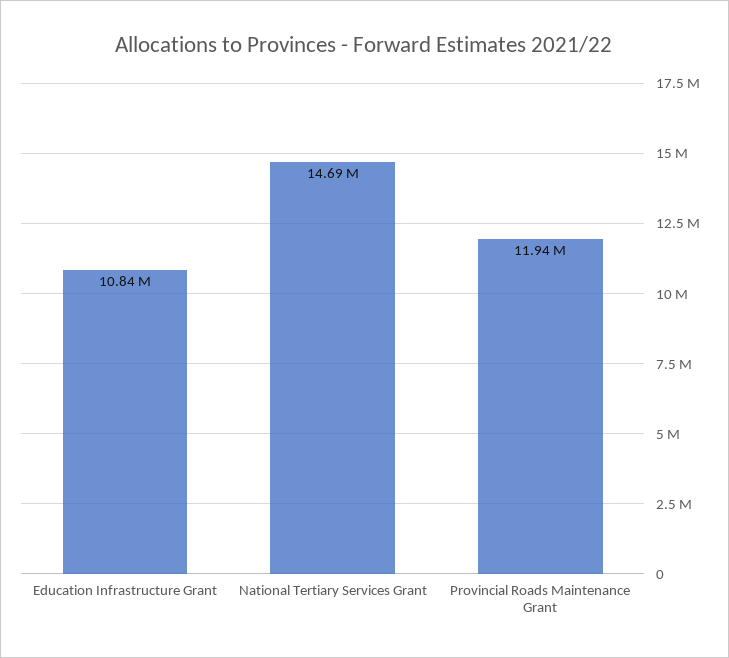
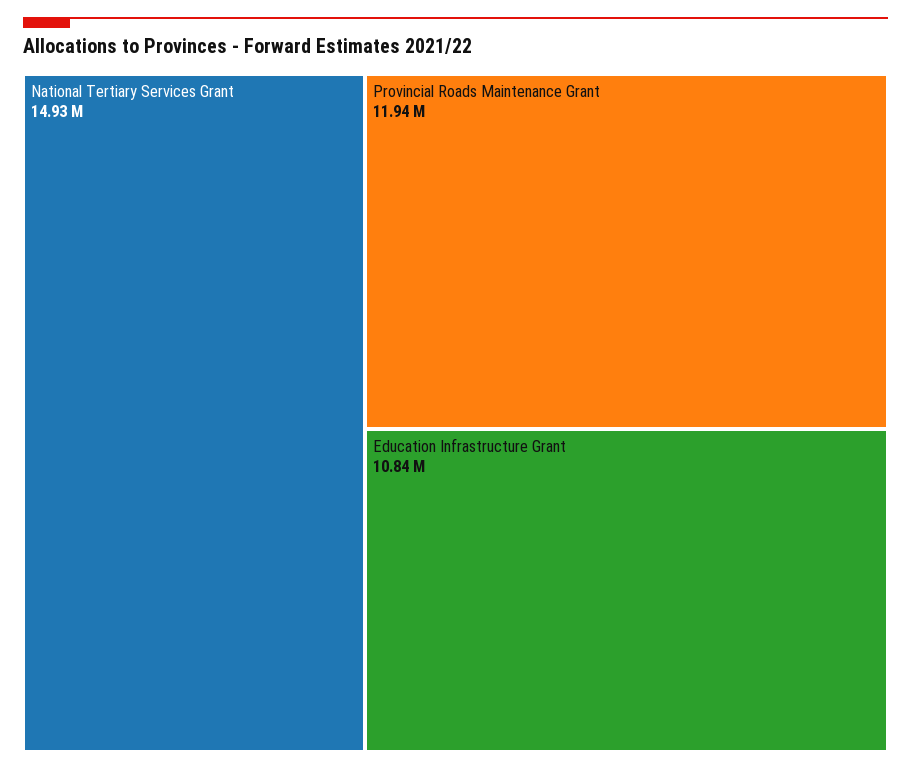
National Tertiary Services Grant: 14690000 -> 14930000

